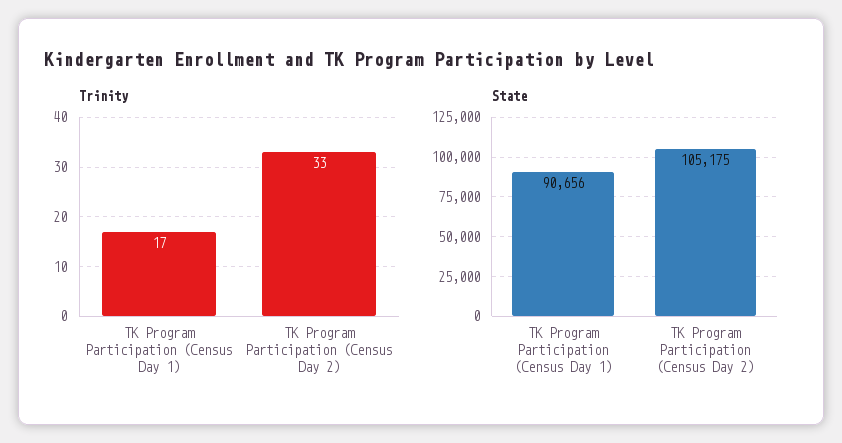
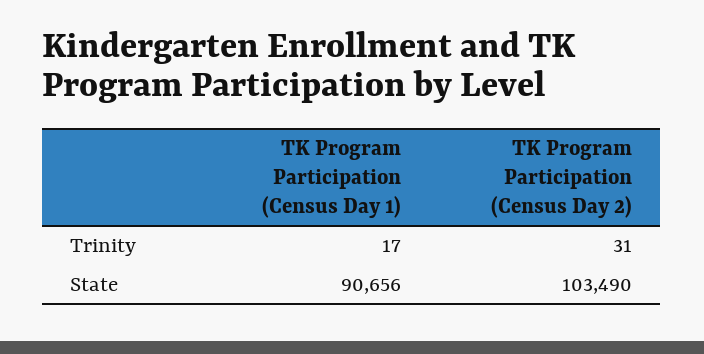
Trinity, TK Program Participation (Census Day 2): 33 -> 31
State, TK Program Participation (Census Day 2): 105175 -> 103490

